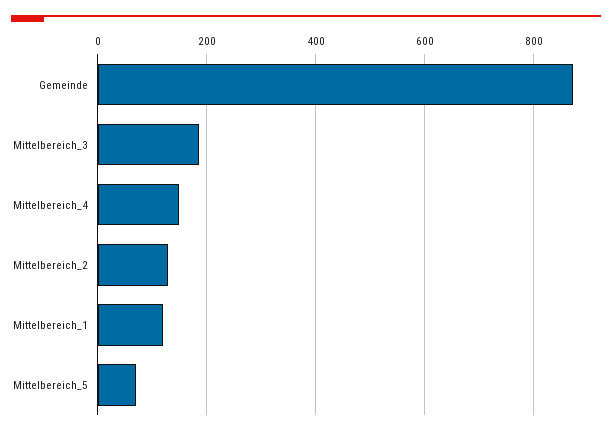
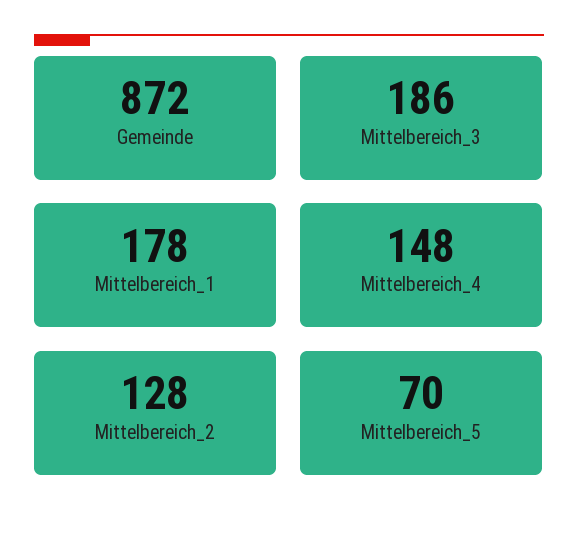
Mittelbereich_1: 120 -> 178

